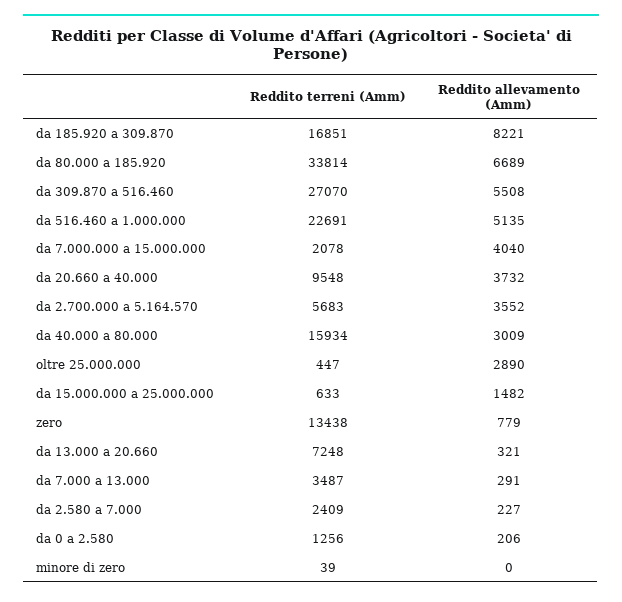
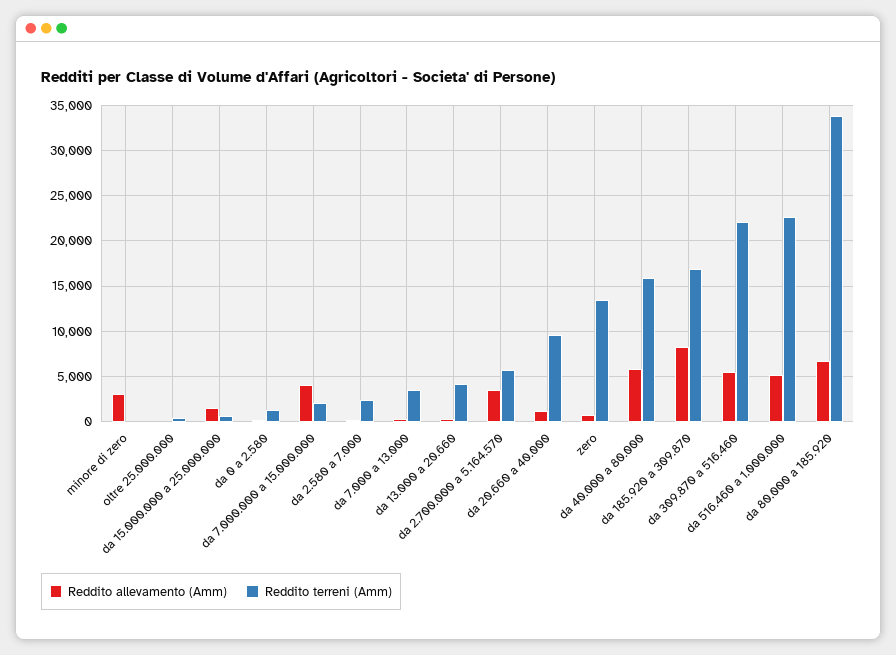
Reddito terreni (Amm), da 309.870 a 516.460: 27070 -> 22000
Reddito allevamento (Amm), da 20.660 a 40.000: 3732 -> 1000
Reddito allevamento (Amm), da 40.000 a 80.000: 3009 -> 6000
Reddito allevamento (Amm), oltre 25.000.000: 2890 -> 0
Reddito terreni (Amm), da 13.000 a 20.660: 7248 -> 4000
Reddito allevamento (Amm), minore di zero: 0 -> 3000

